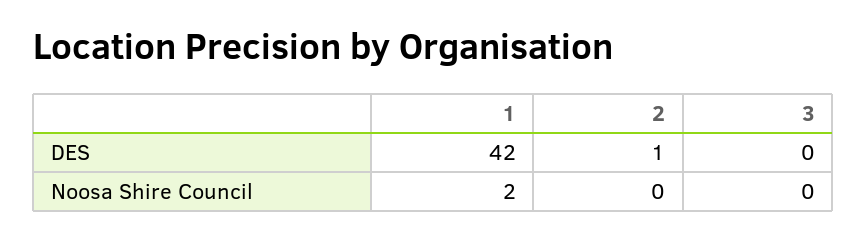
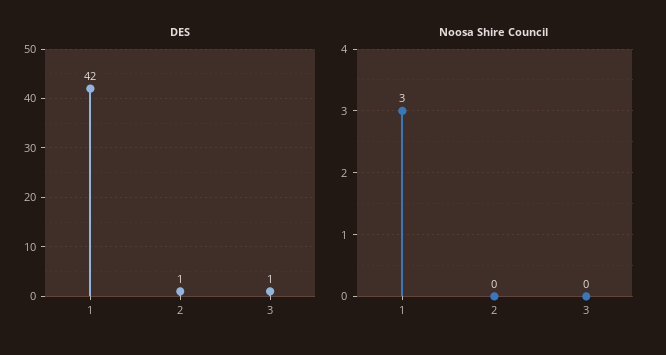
DES, 3: 0 -> 1
Noosa Shire Council, 1: 2 -> 3

